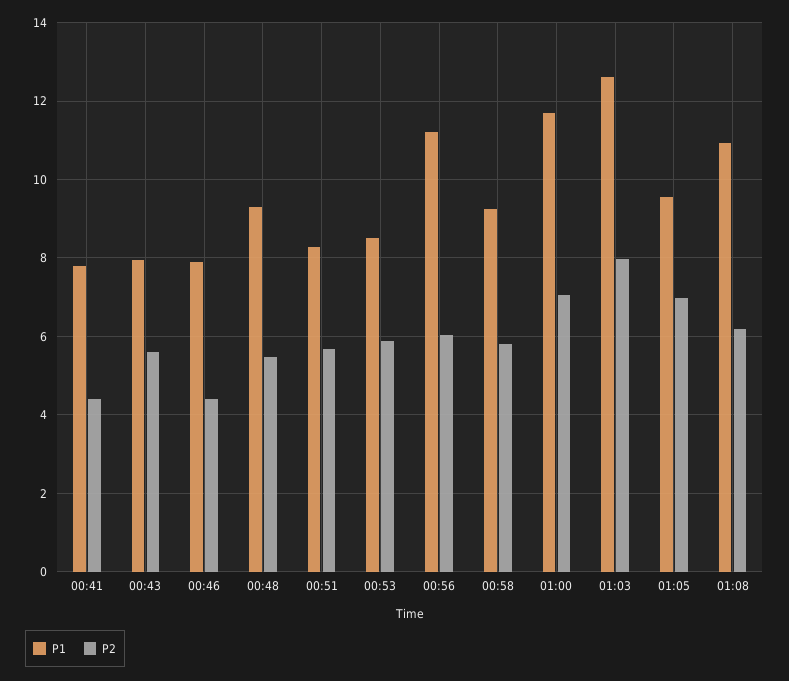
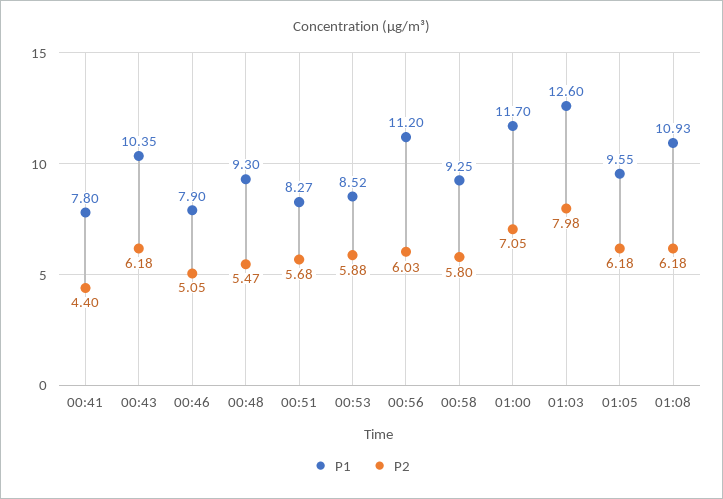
P1, 00:43: 8 -> 10.35
P2, 00:43: 5.6 -> 6.18
P2, 00:46: 4.4 -> 5.05
P2, 01:05: 7 -> 6.18

